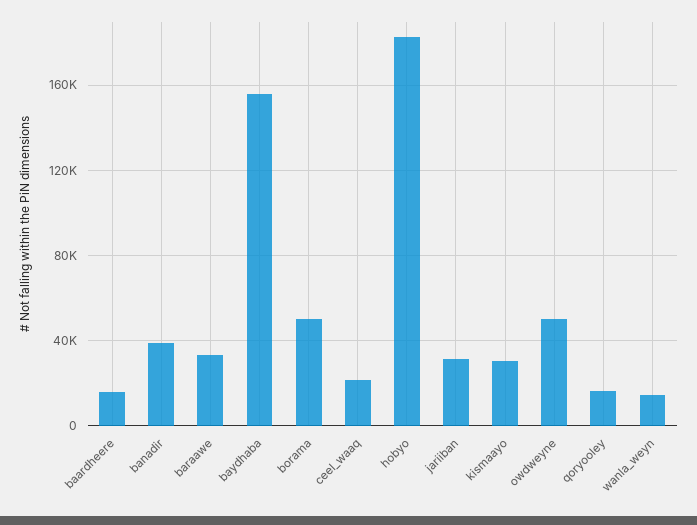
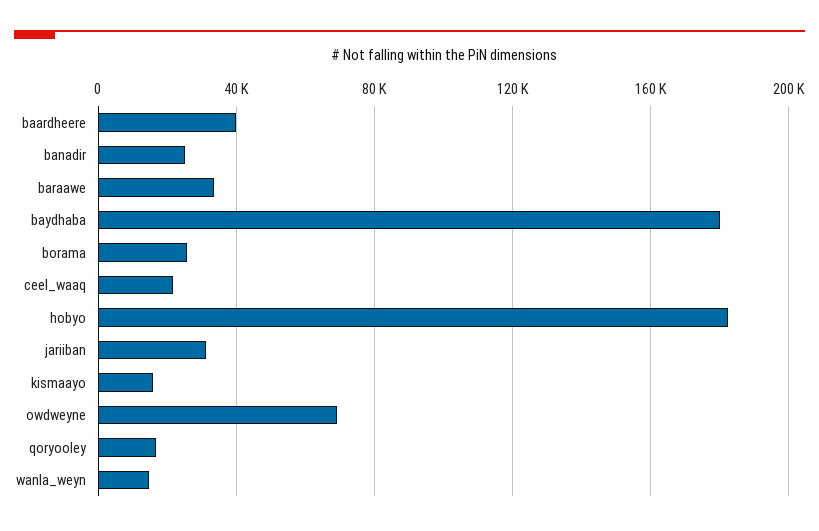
baardheere: 15000 -> 40000
banadir: 40000 -> 25000
baydhaba: 155000 -> 180000
borama: 50000 -> 25000
kismaayo: 30000 -> 15000
owdweyne: 50000 -> 70000

